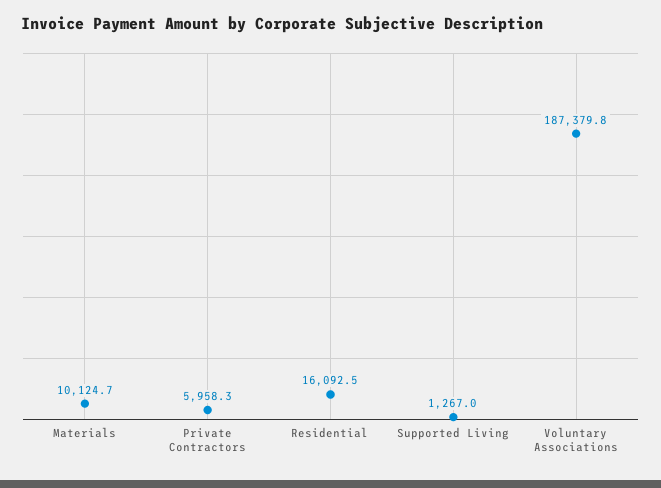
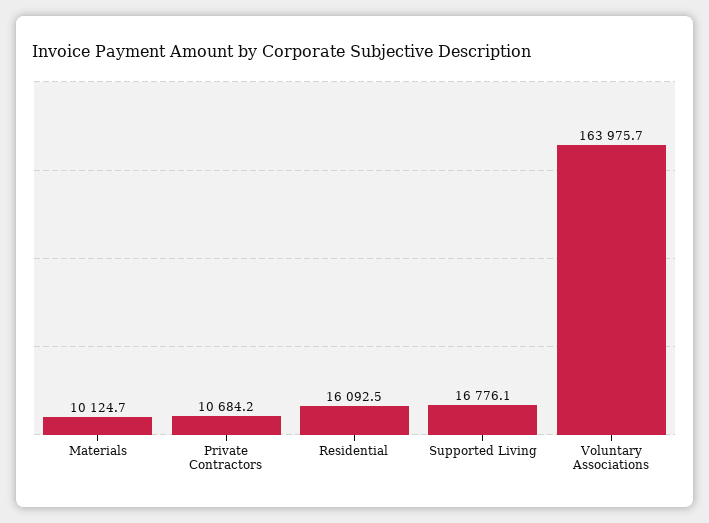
Private Contractors: 5958.3 -> 10684.2
Supported Living: 1267 -> 16776.1
Voluntary Associations: 187379.8 -> 163975.7

